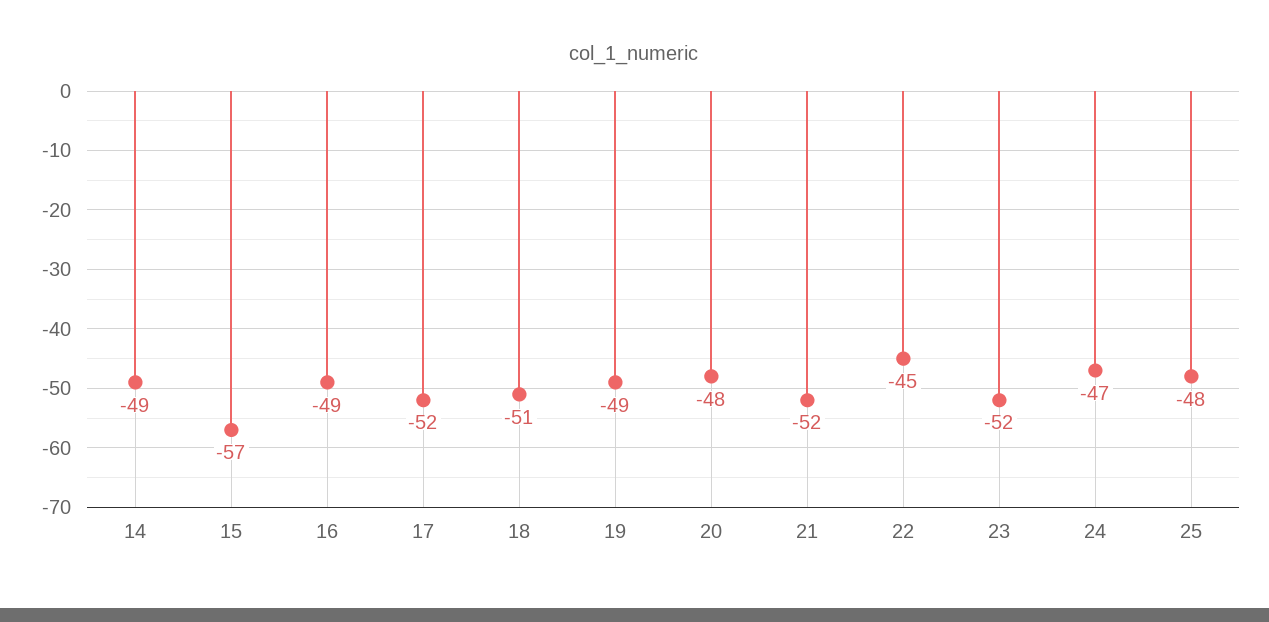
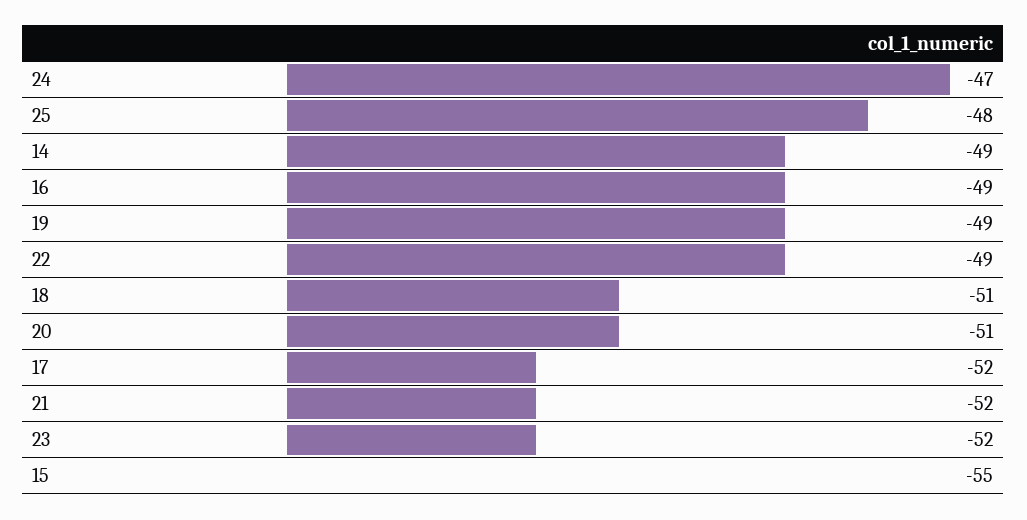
15: -57 -> -55
20: -48 -> -51
22: -45 -> -49

